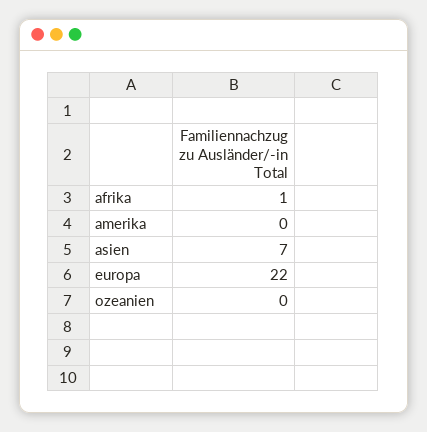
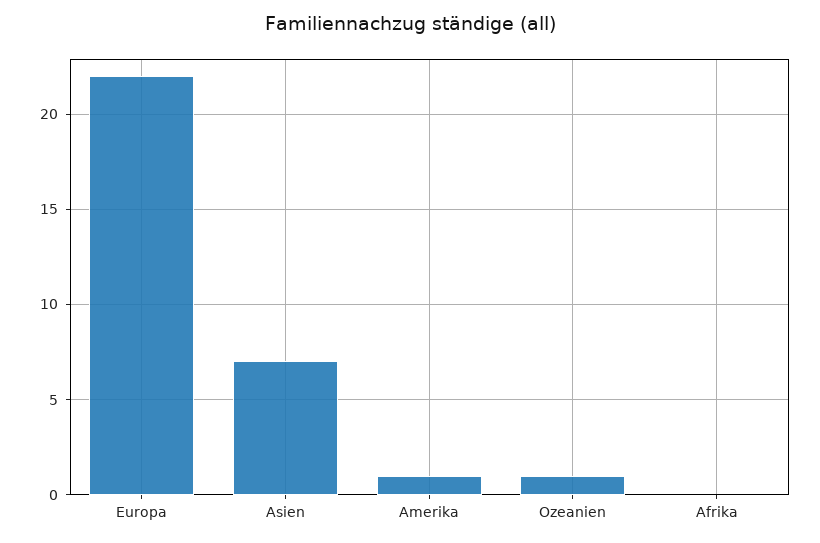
afrika: 1 -> 0
amerika: 0 -> 1
ozeanien: 0 -> 1

